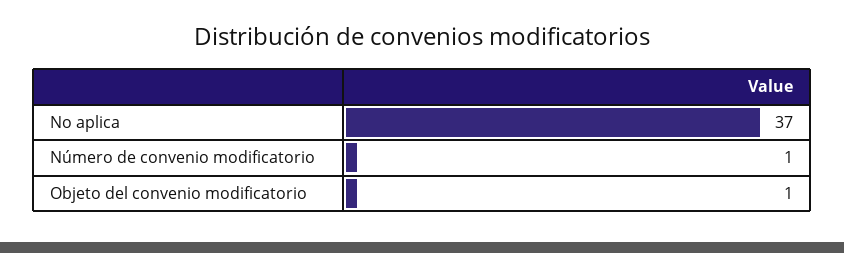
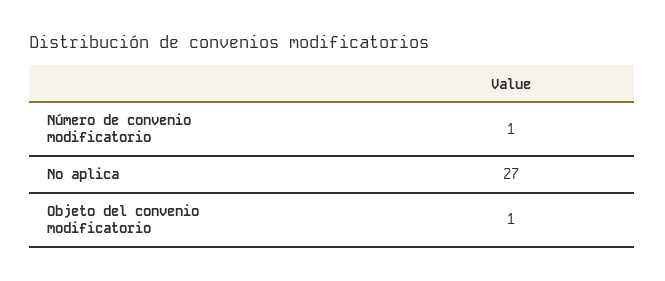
No aplica: 37 -> 27

